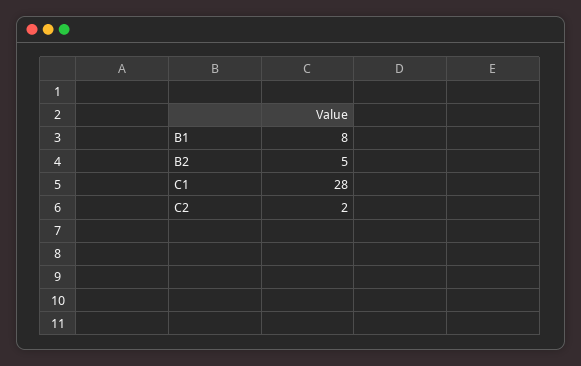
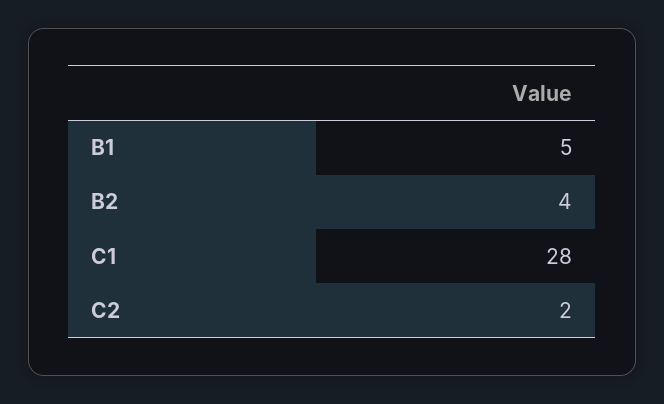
B1: 8 -> 5
B2: 5 -> 4

